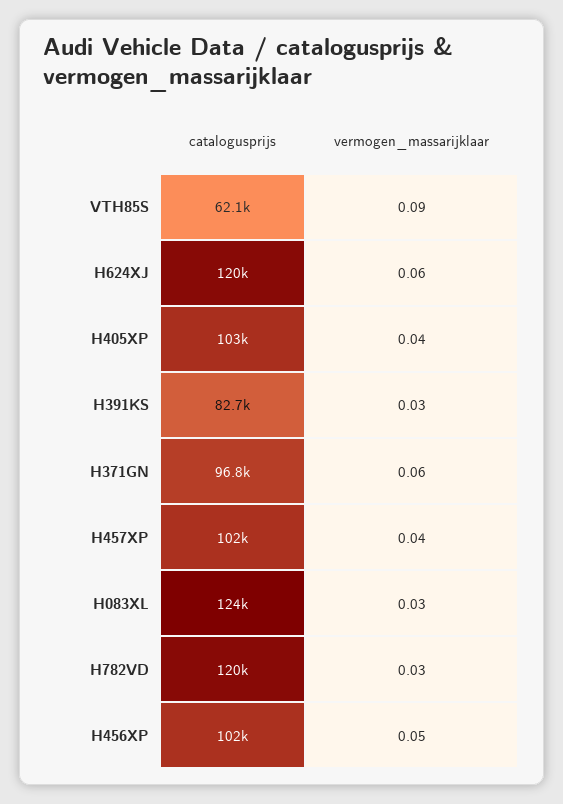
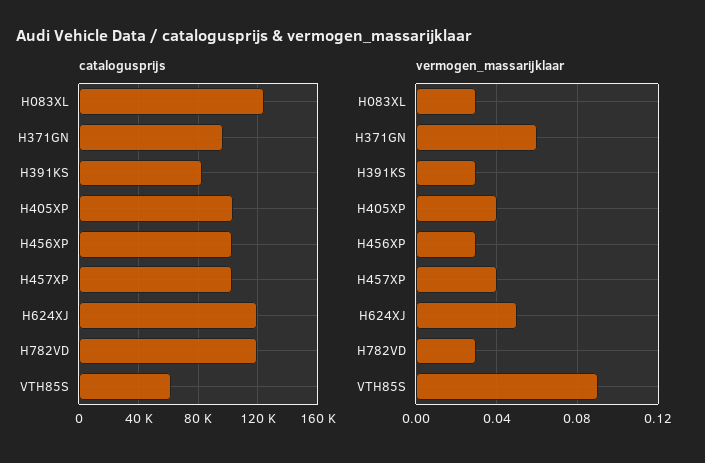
vermogen_massarijklaar, H624XJ: 0.06 -> 0.05
vermogen_massarijklaar, H456XP: 0.05 -> 0.03

